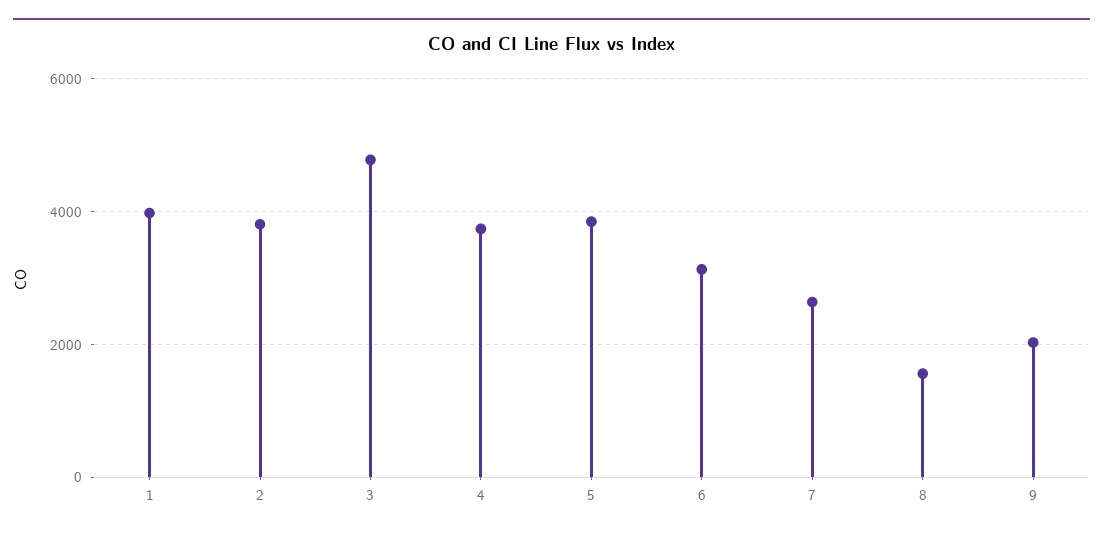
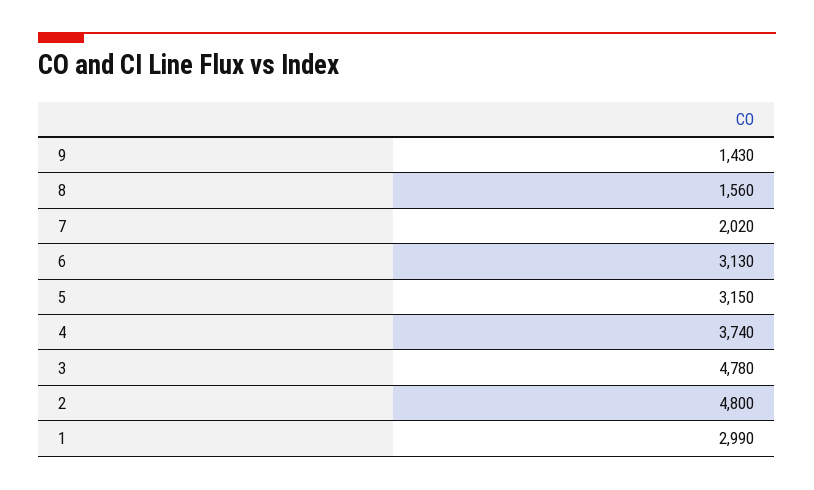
1: 4000 -> 2990
2: 3800 -> 4800
5: 3800 -> 3150
7: 2600 -> 2020
9: 2000 -> 1430

